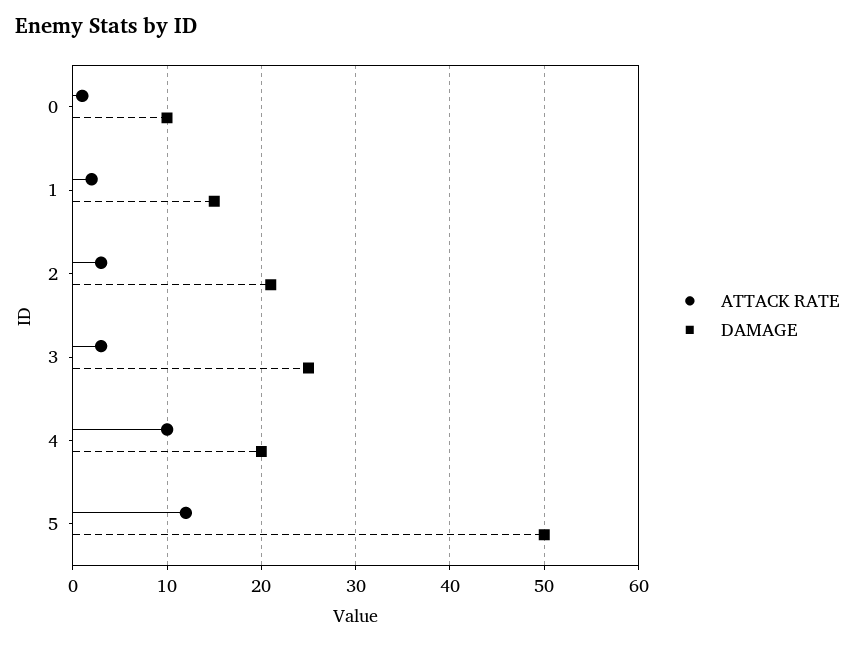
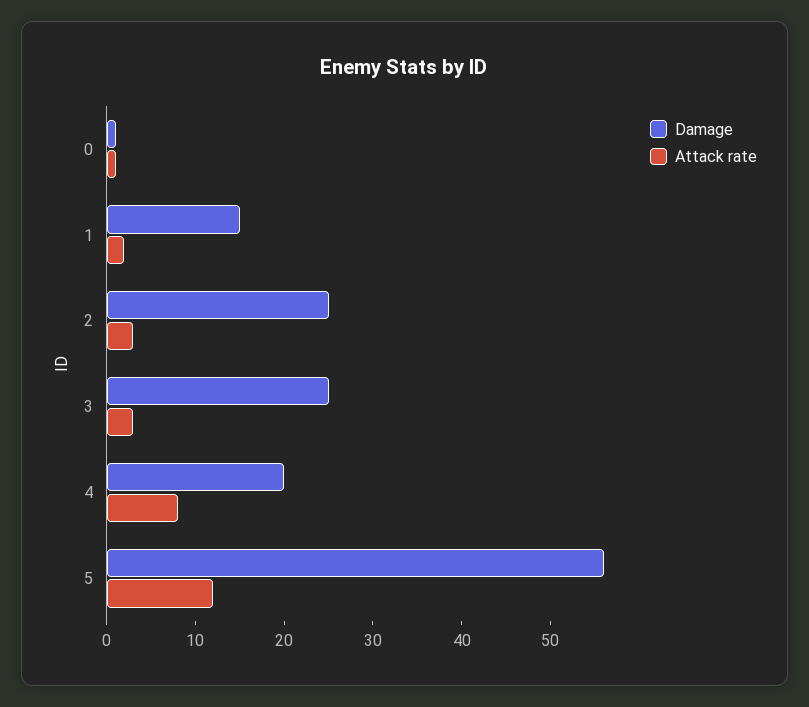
DAMAGE, 0: 10 -> 1
DAMAGE, 2: 21 -> 25
ATTACK RATE, 4: 10 -> 8
DAMAGE, 5: 50 -> 56

